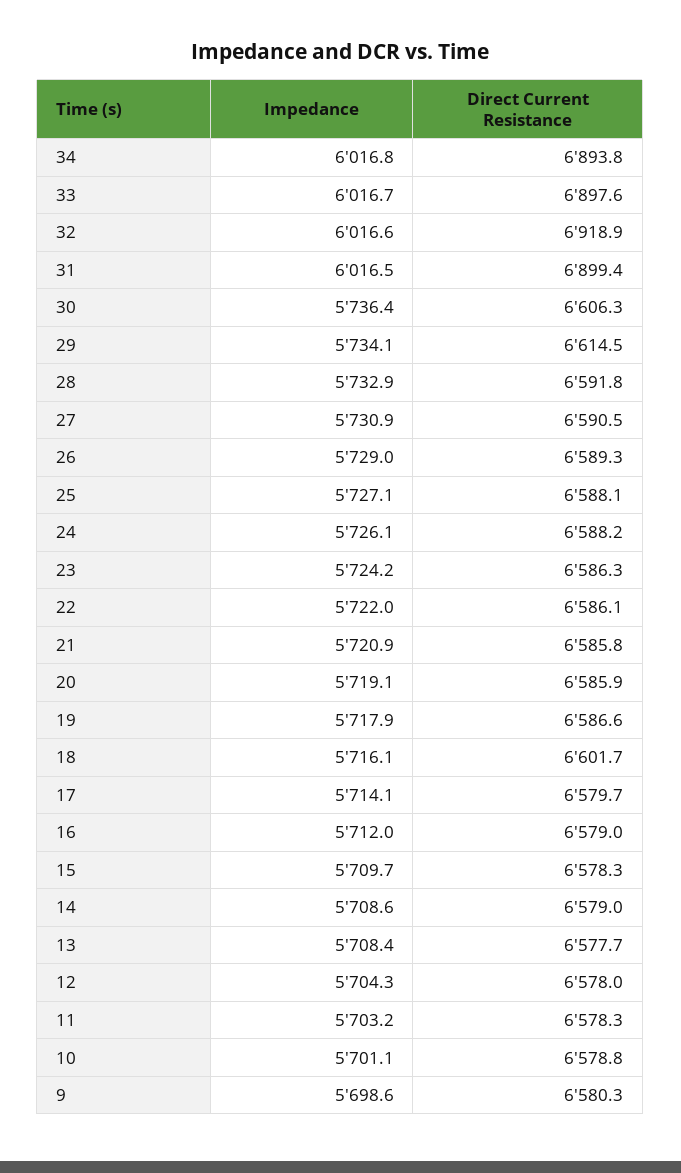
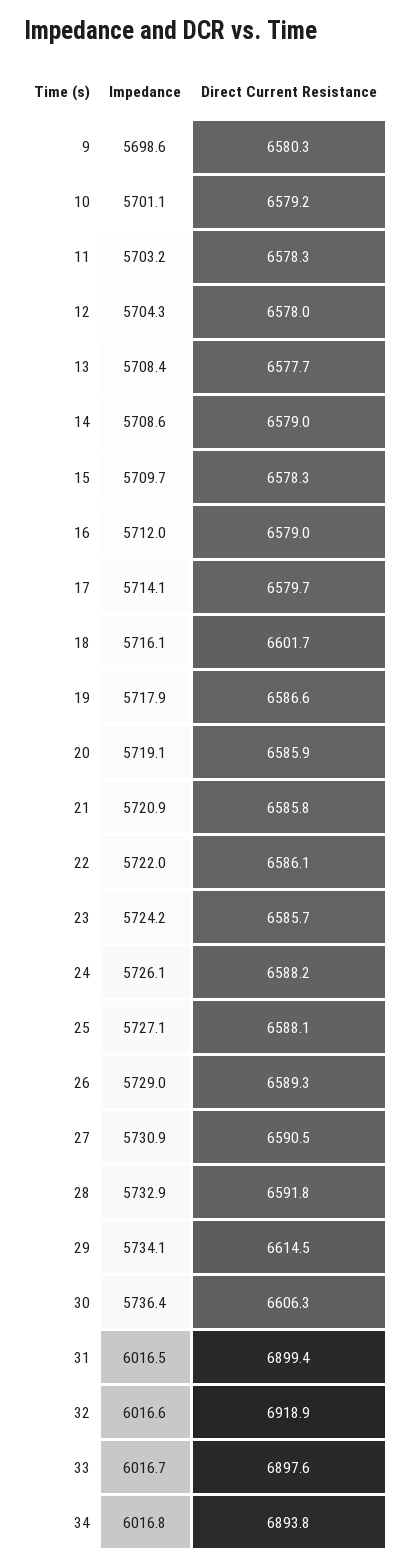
Direct Current Resistance, 23: 6586.3 -> 6585.7
Direct Current Resistance, 10: 6578.8 -> 6579.2

